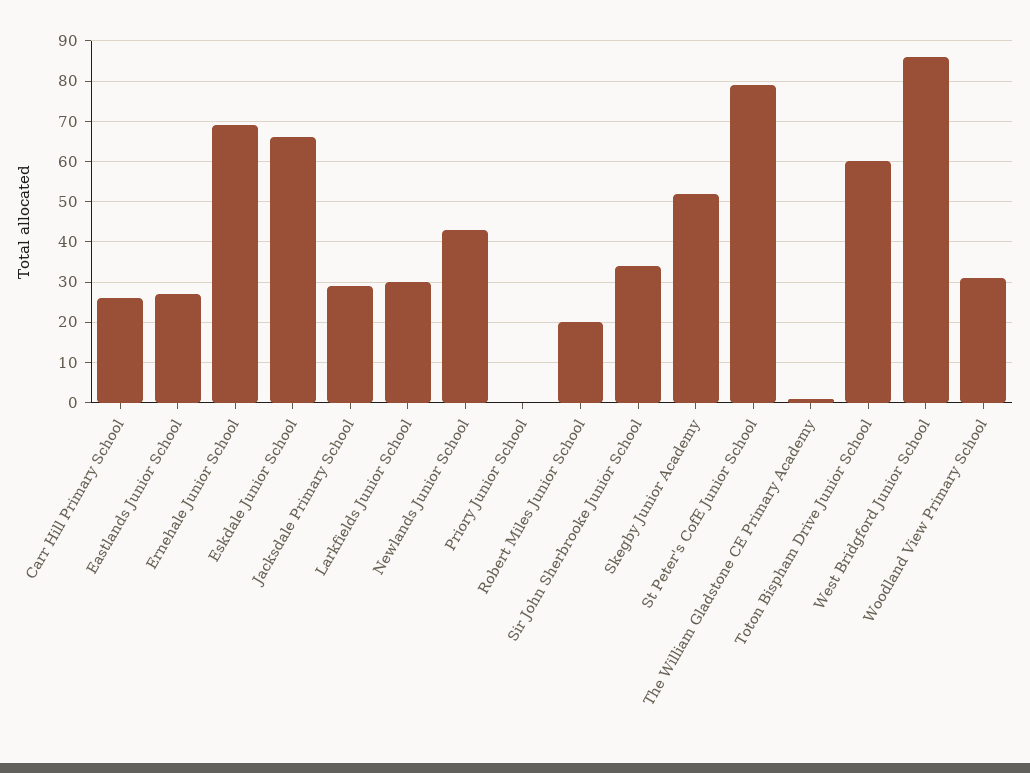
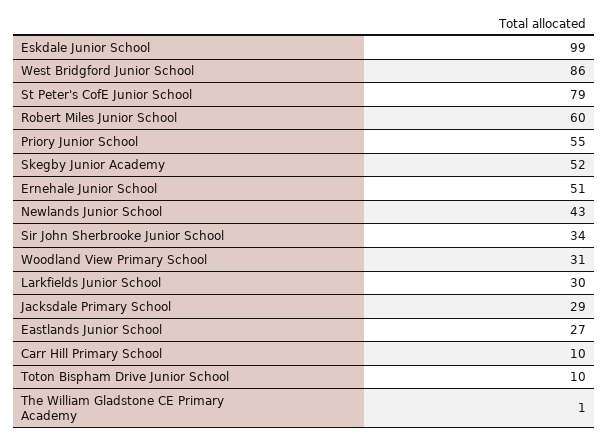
Carr Hill Primary School: 25 -> 10
Ernehale Junior School: 70 -> 51
Eskdale Junior School: 65 -> 99
Priory Junior School: 0 -> 55
Robert Miles Junior School: 20 -> 60
Toton Bispham Drive Junior School: 60 -> 10

